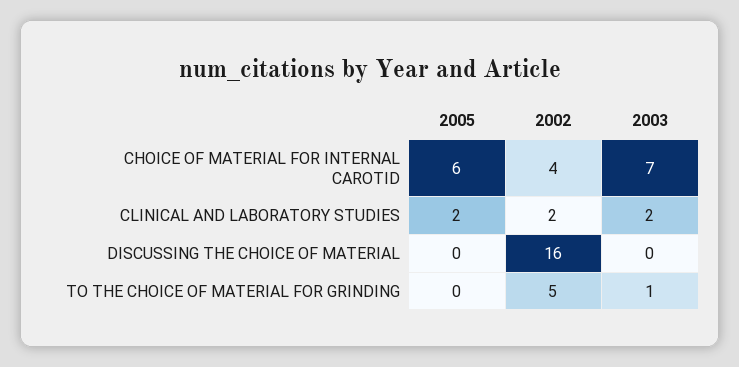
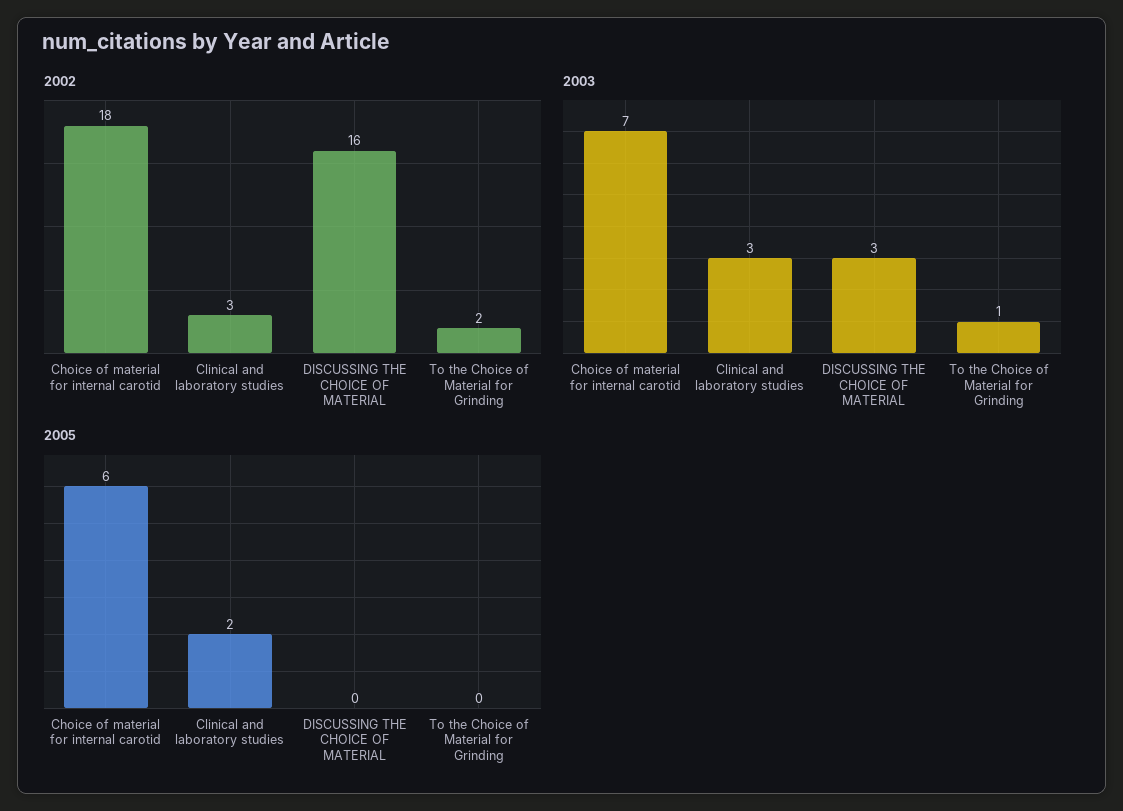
2002, CHOICE OF MATERIAL FOR INTERNAL CAROTID: 4 -> 18
2002, CLINICAL AND LABORATORY STUDIES: 2 -> 3
2003, CLINICAL AND LABORATORY STUDIES: 2 -> 3
2003, DISCUSSING THE CHOICE OF MATERIAL: 0 -> 3
2002, TO THE CHOICE OF MATERIAL FOR GRINDING: 5 -> 2

